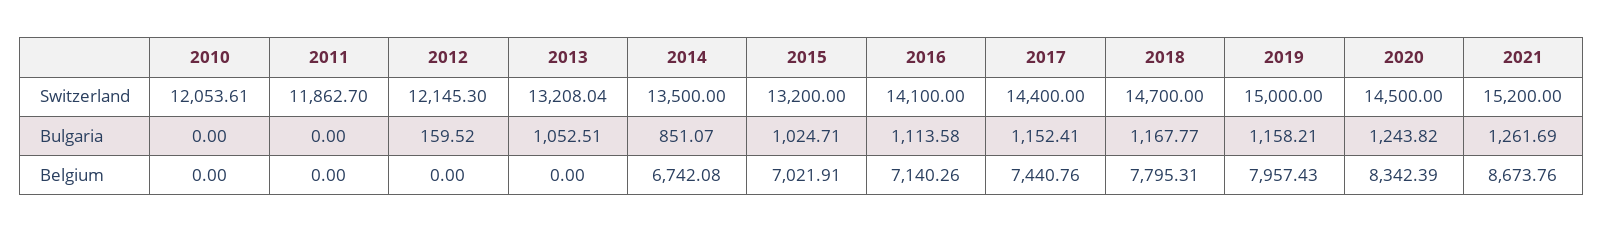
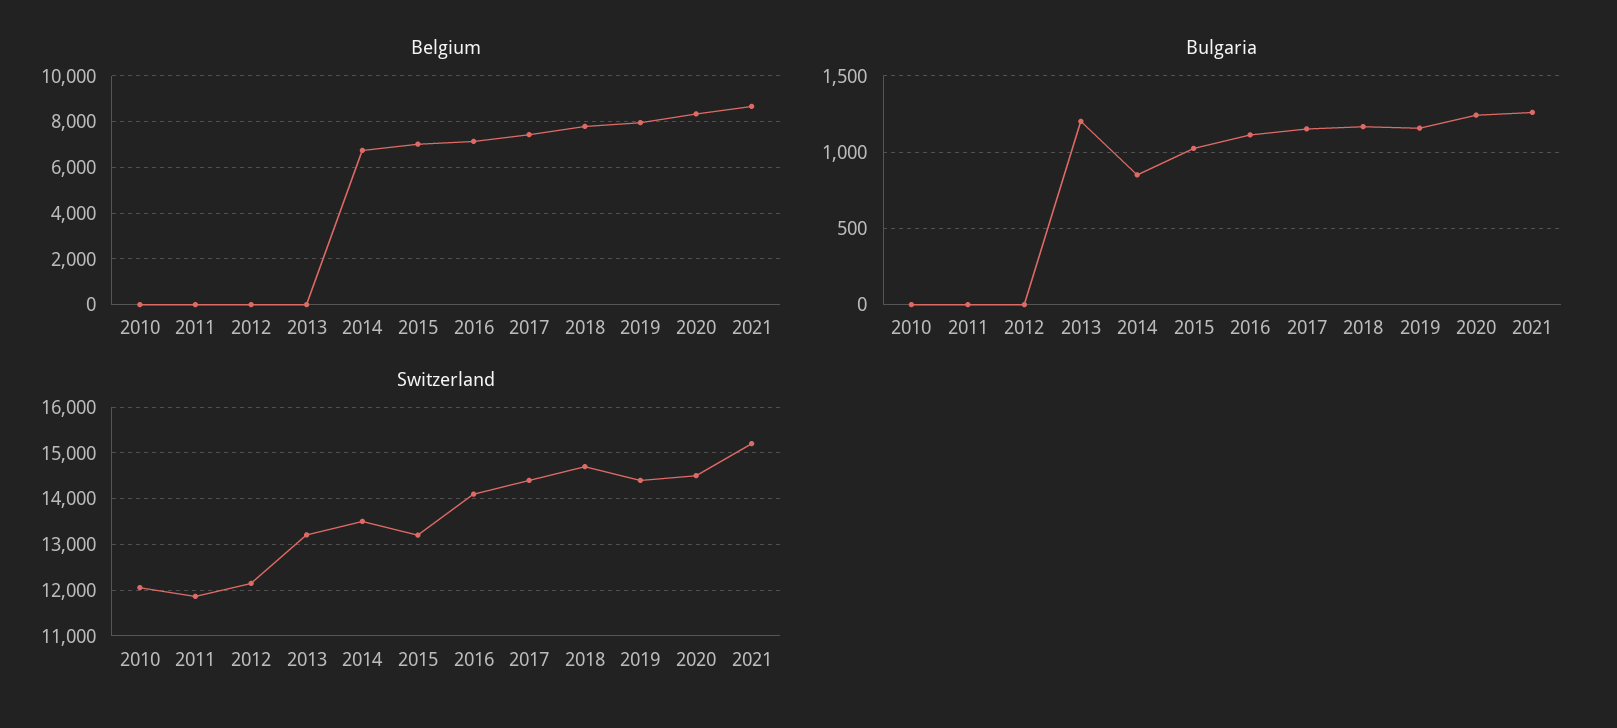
Switzerland, 2019: 15000 -> 14400
Bulgaria, 2012: 159.52 -> 0
Bulgaria, 2013: 1052.51 -> 1200

